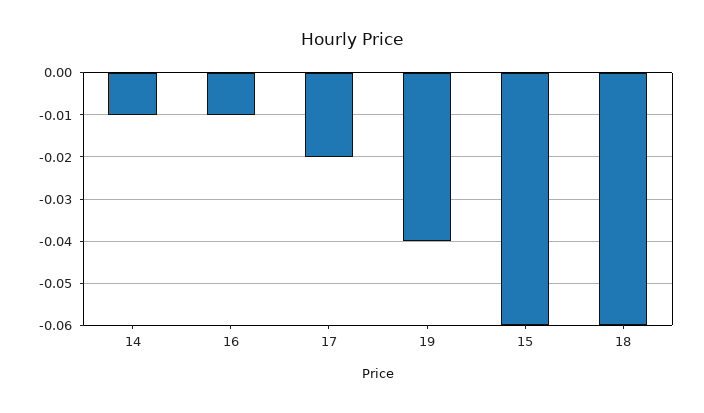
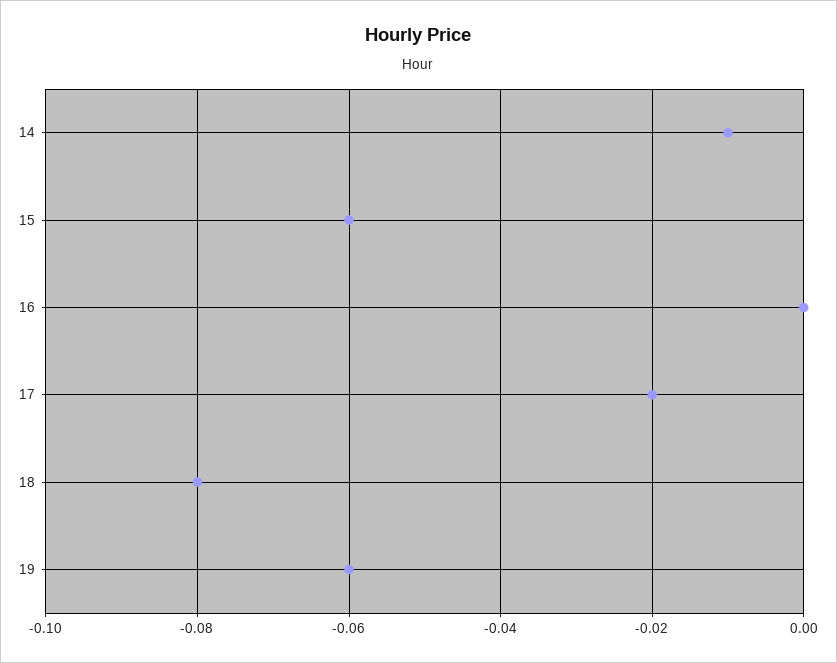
16: -0.01 -> 0
19: -0.04 -> -0.06
18: -0.06 -> -0.08

